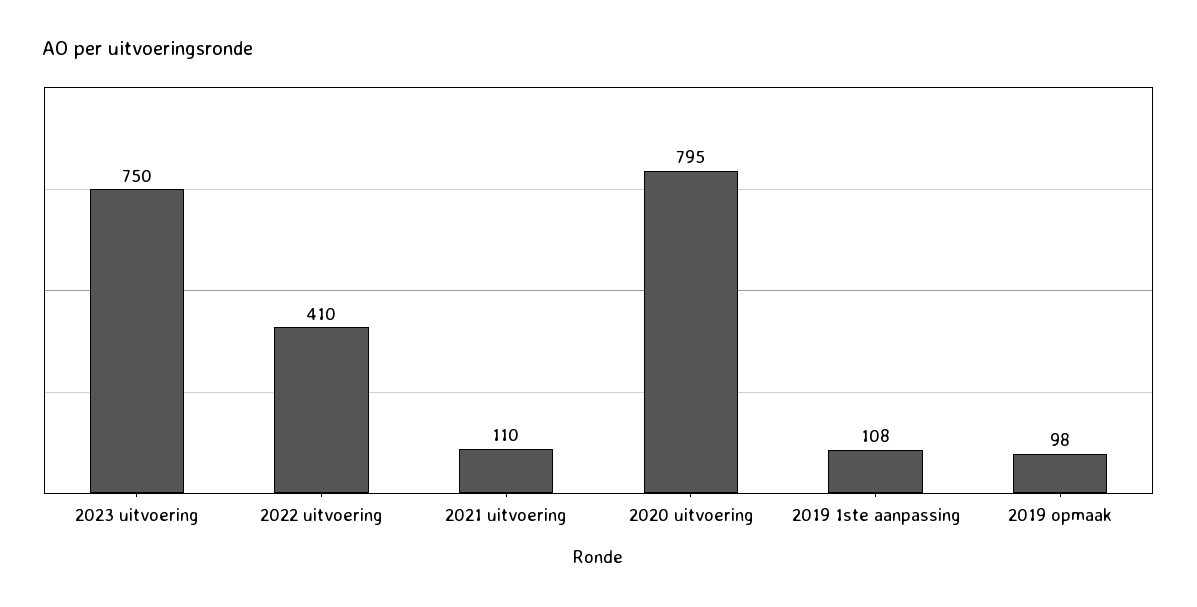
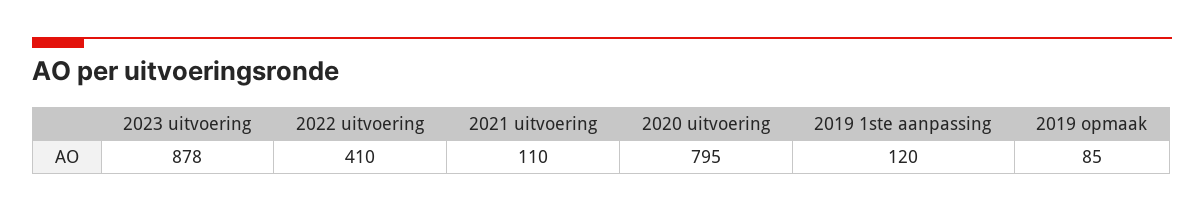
2023 uitvoering: 750 -> 878
2019 1ste aanpassing: 108 -> 120
2019 opmaak: 98 -> 85

